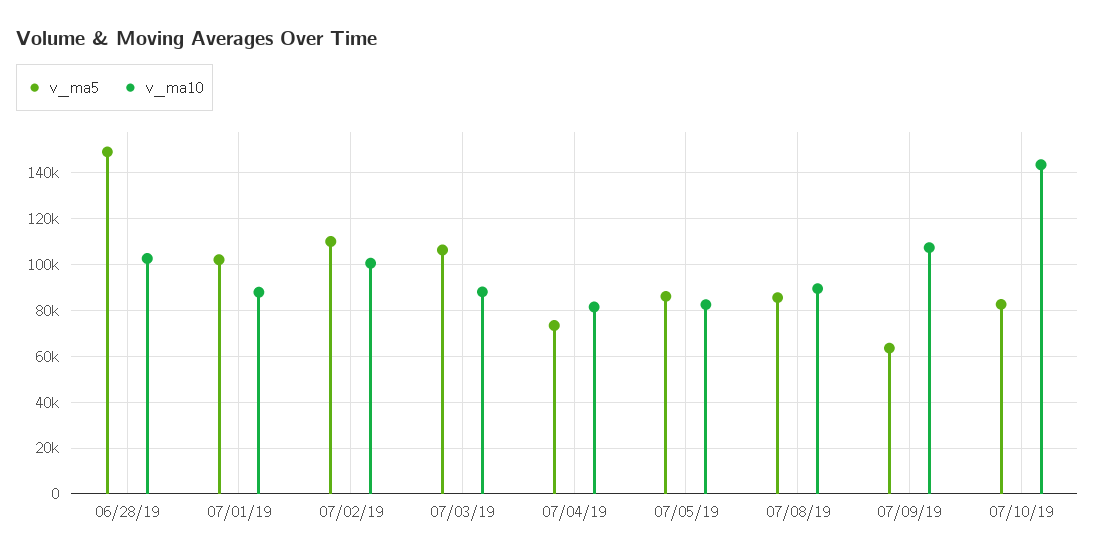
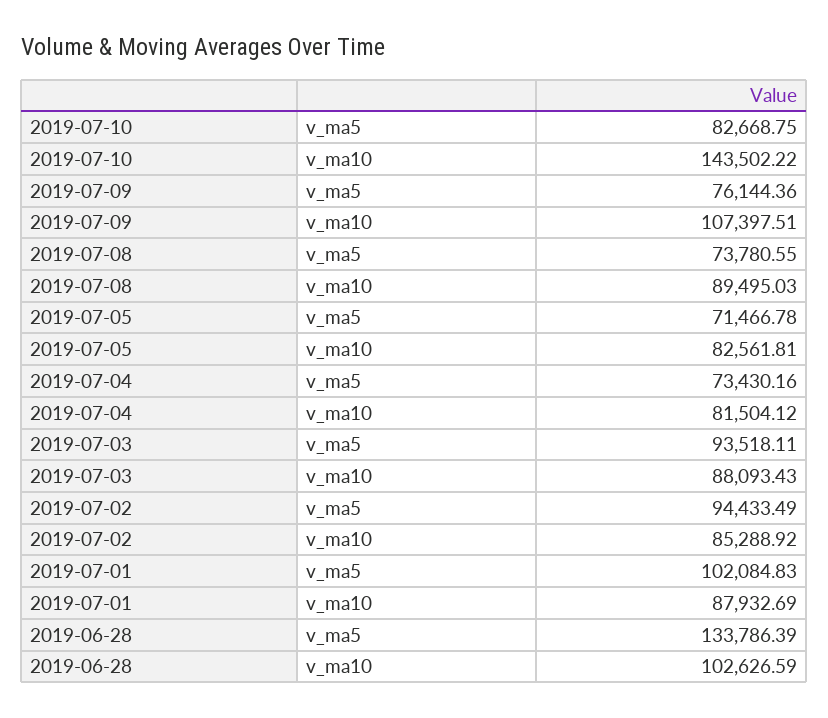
v_ma5, 06/28/19: 150000 -> 133786.39
v_ma5, 07/02/19: 110000 -> 94433.49
v_ma10, 07/02/19: 100000 -> 85288.92
v_ma5, 07/03/19: 105000 -> 93518.11
v_ma5, 07/05/19: 85000 -> 71466.78
v_ma5, 07/08/19: 85000 -> 73780.55
v_ma5, 07/09/19: 65000 -> 76144.36

